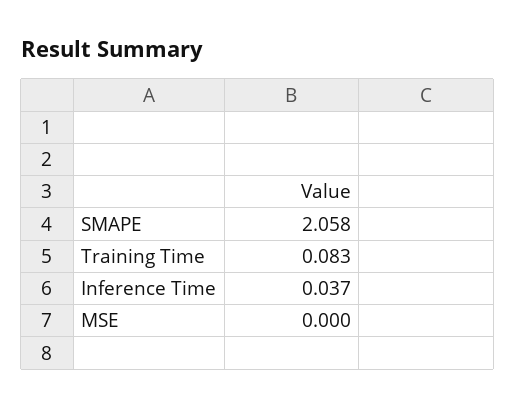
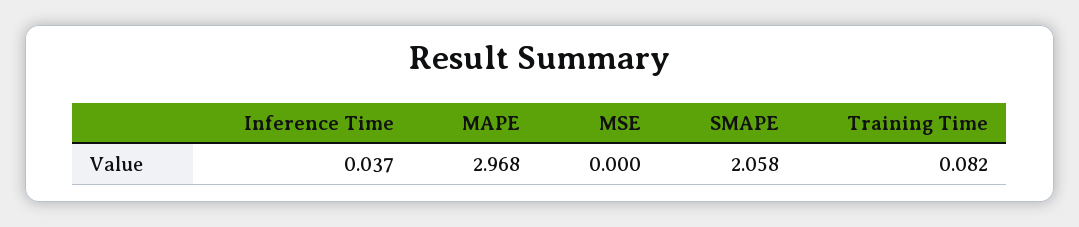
Training Time: 0.083 -> 0.082
MAPE: none -> 2.968

